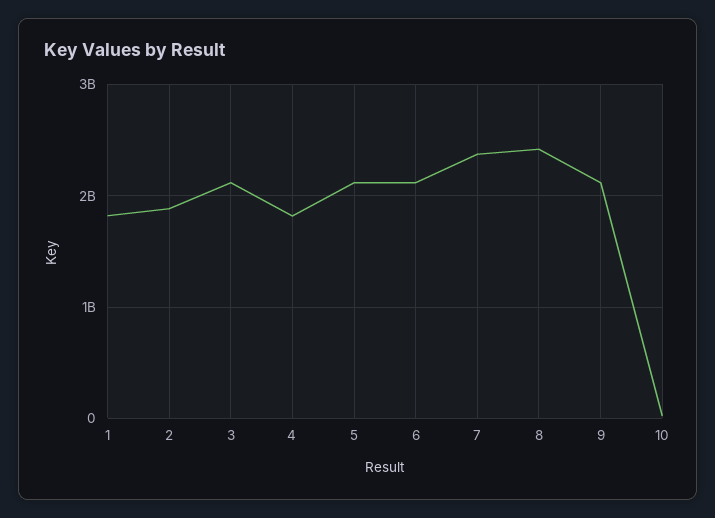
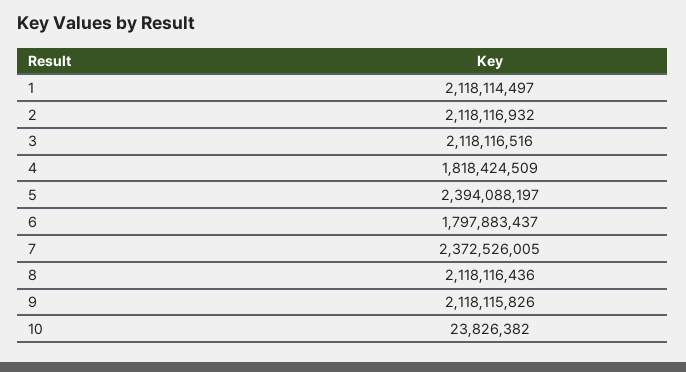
1: 1800000000 -> 2118114497
2: 1900000000 -> 2118116932
5: 2100000000 -> 2394088197
6: 2100000000 -> 1797883437
8: 2400000000 -> 2118116436

